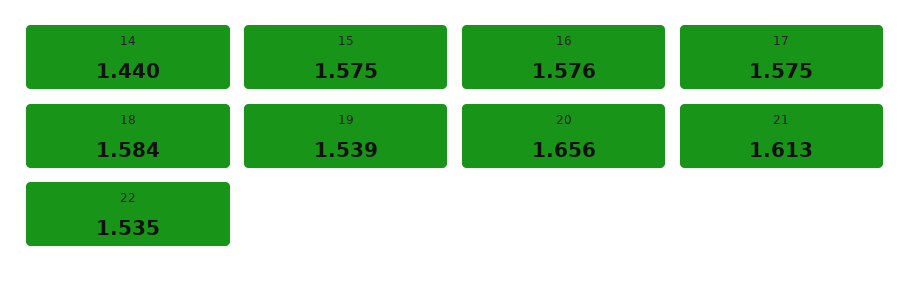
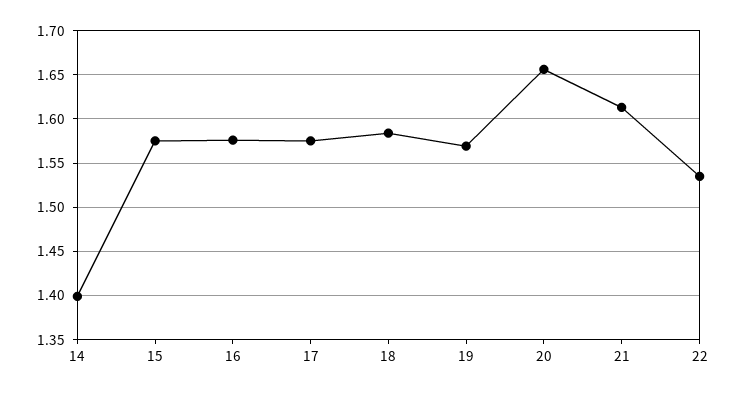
14: 1.44 -> 1.4
19: 1.539 -> 1.57

